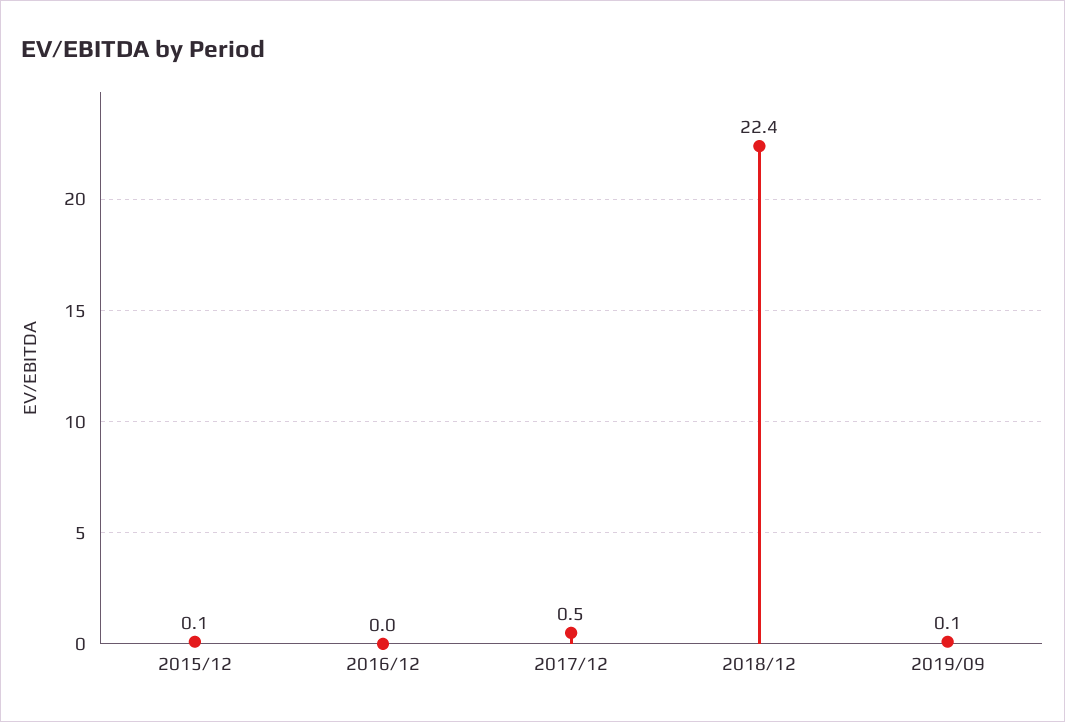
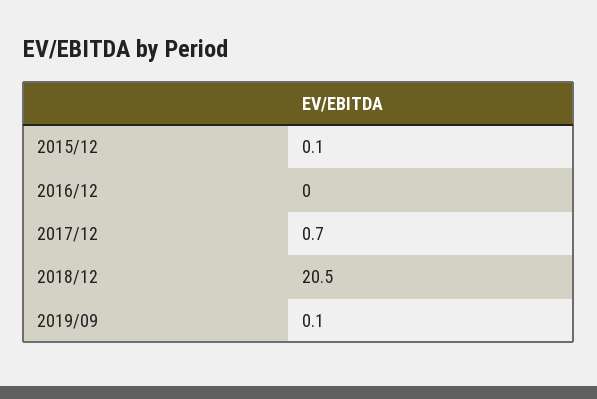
2017/12: 0.5 -> 0.7
2018/12: 22.4 -> 20.5

